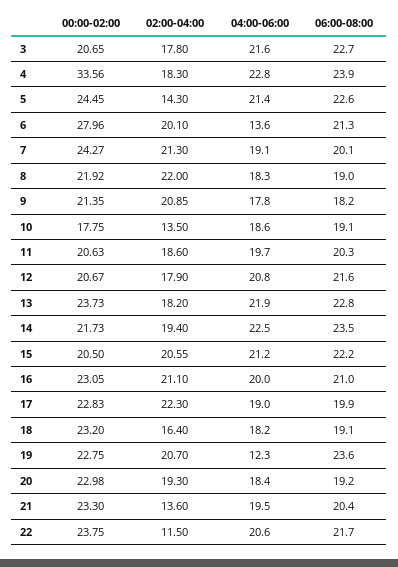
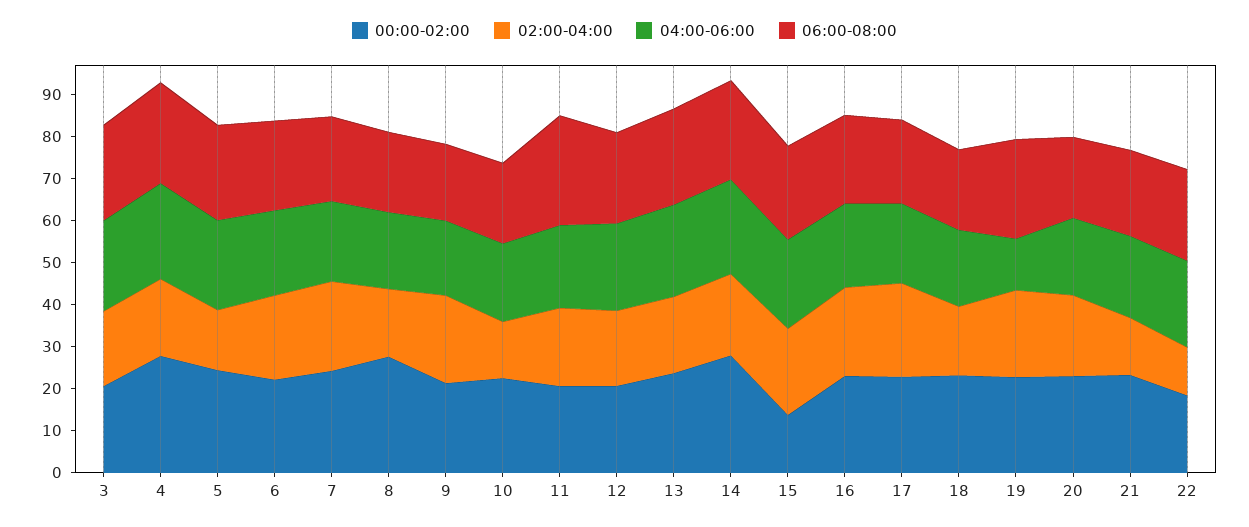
00:00-02:00, 4: 33.56 -> 28
00:00-02:00, 6: 27.96 -> 22
04:00-06:00, 6: 13.6 -> 20
00:00-02:00, 8: 21.92 -> 28
02:00-04:00, 8: 22 -> 16
00:00-02:00, 10: 17.75 -> 22
06:00-08:00, 11: 20.3 -> 26
00:00-02:00, 14: 21.73 -> 28
00:00-02:00, 15: 20.5 -> 14
00:00-02:00, 22: 23.75 -> 18

